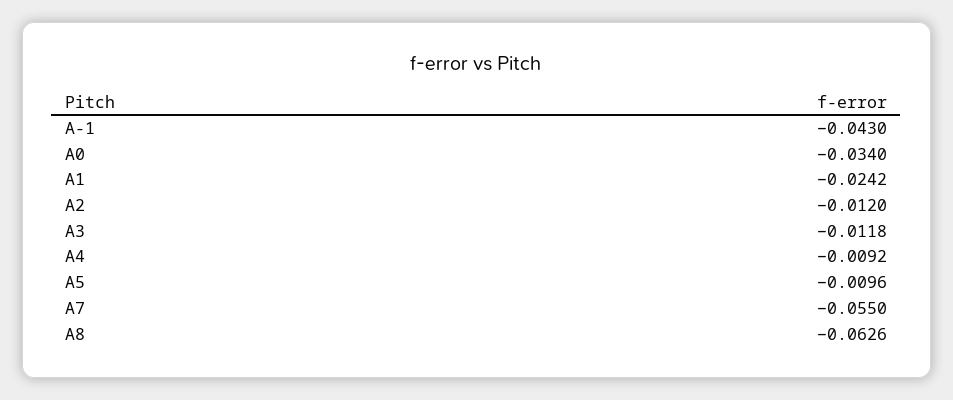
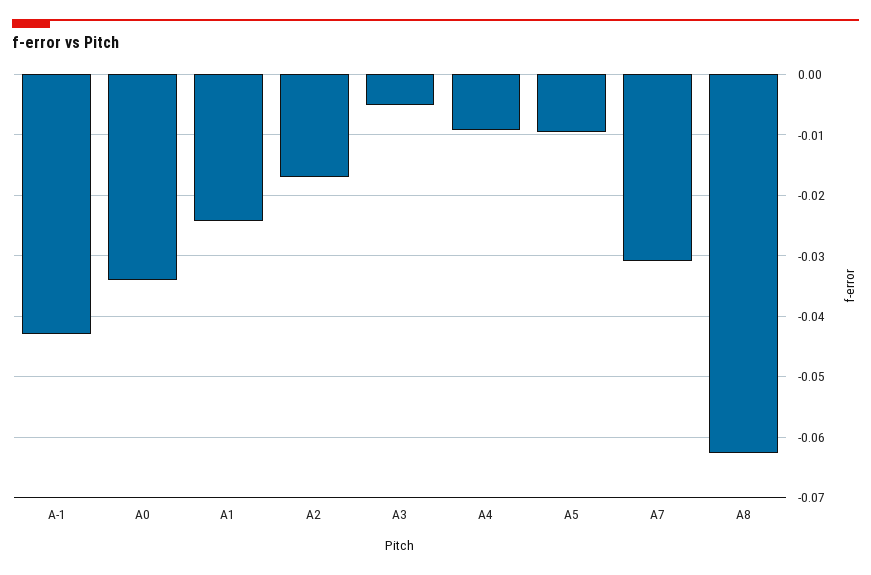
A2: -0.012 -> -0.017
A3: -0.0118 -> -0.005
A7: -0.055 -> -0.031

